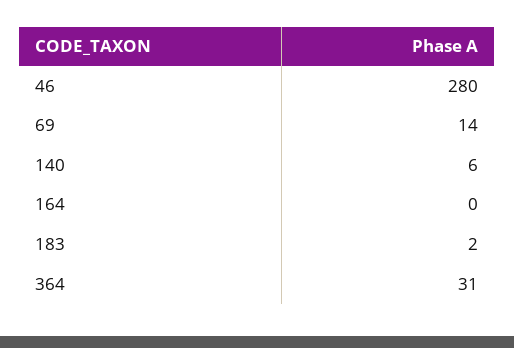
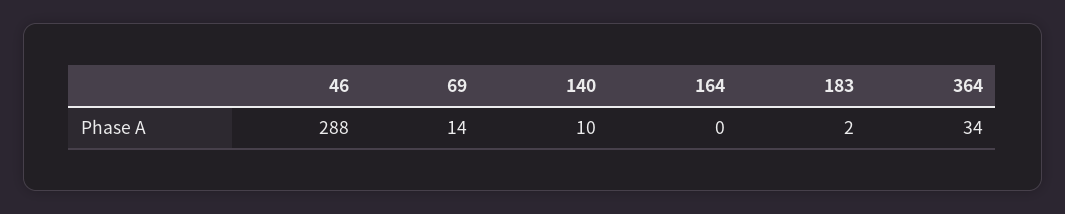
46: 280 -> 288
140: 6 -> 10
364: 31 -> 34

